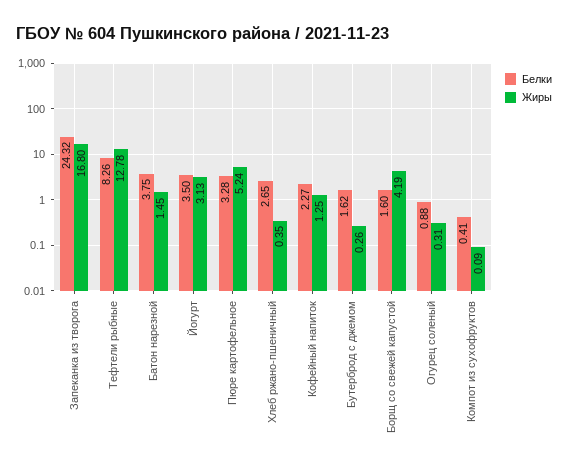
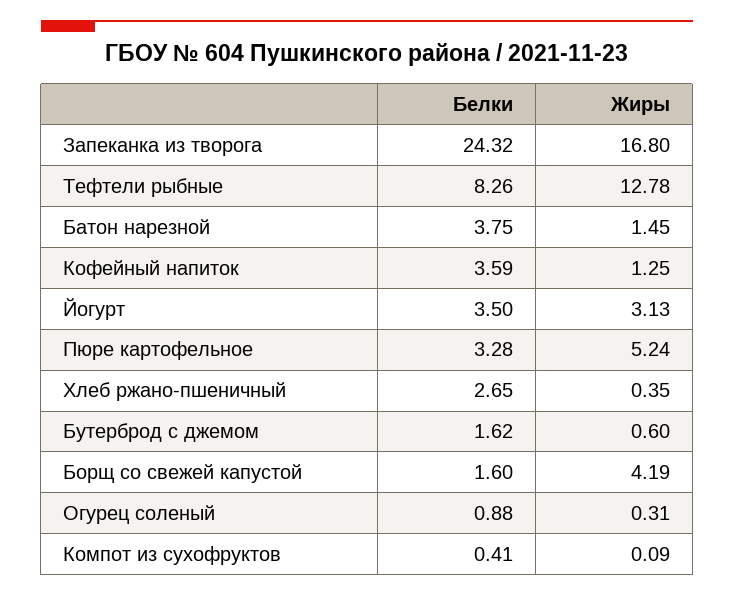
Белки, Кофейный напиток: 2.27 -> 3.59
Жиры, Бутерброд с джемом: 0.26 -> 0.6

